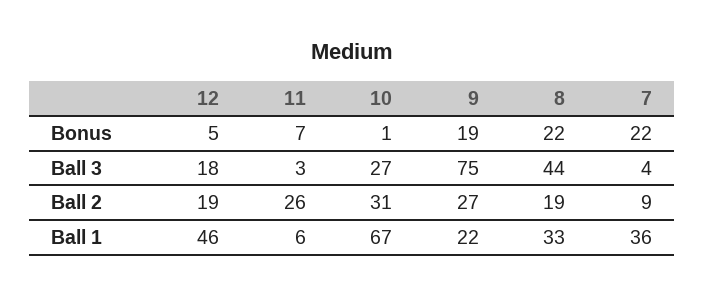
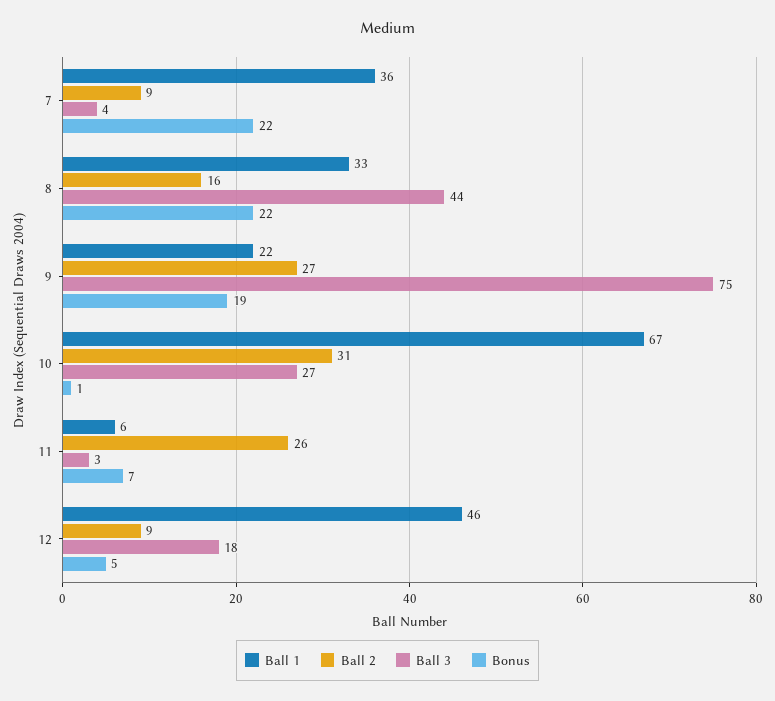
Ball 2, 12: 19 -> 9
Ball 2, 8: 19 -> 16

